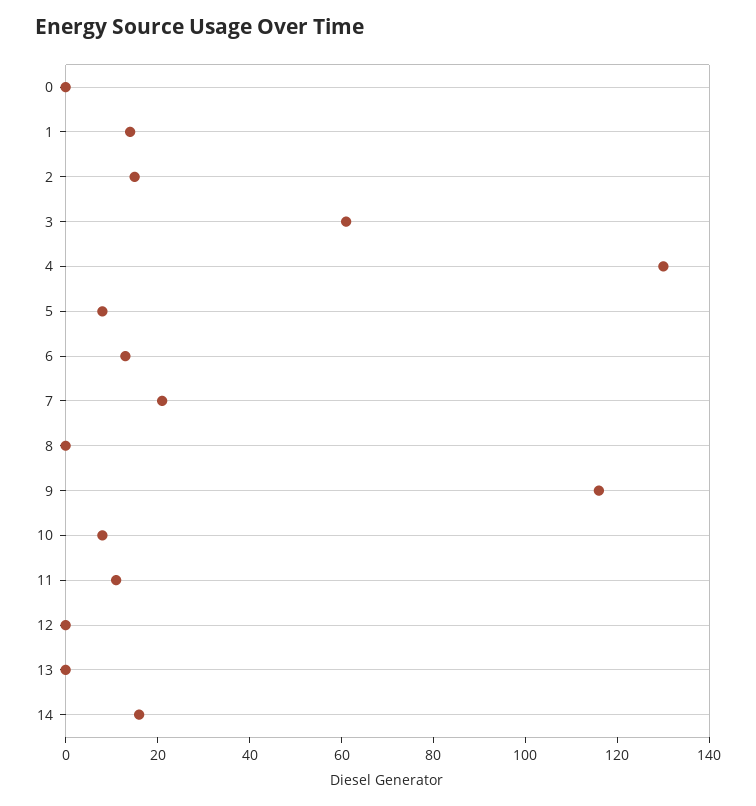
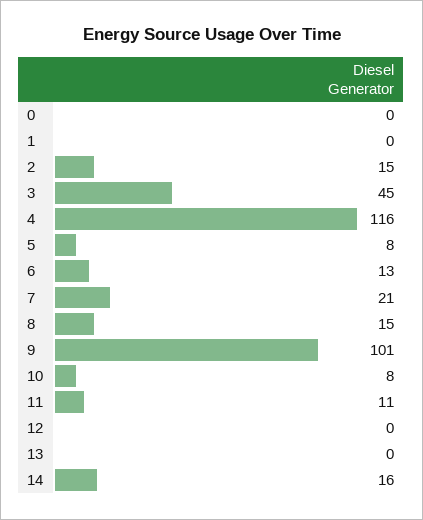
1: 15 -> 0
3: 60 -> 45
4: 130 -> 116
8: 0 -> 15
9: 115 -> 101

